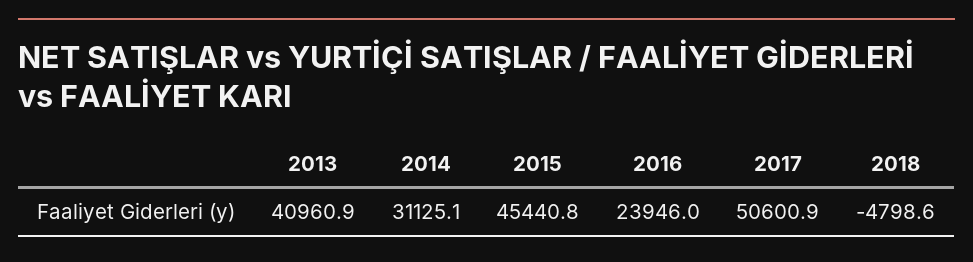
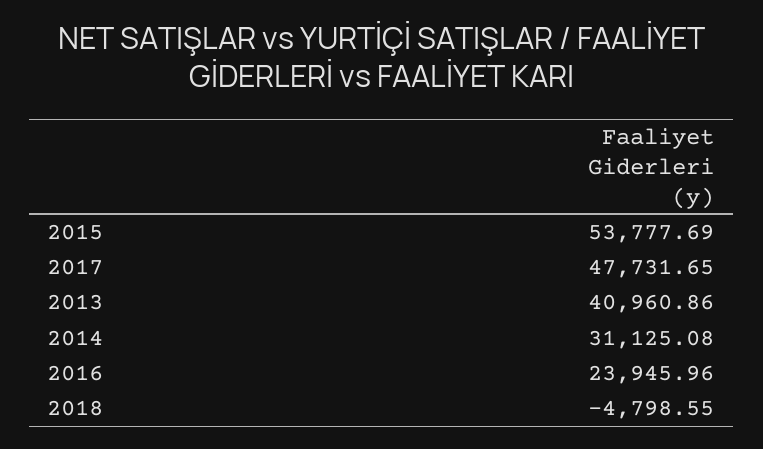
2015: 45440.8 -> 53777.69
2017: 50600.9 -> 47731.65

